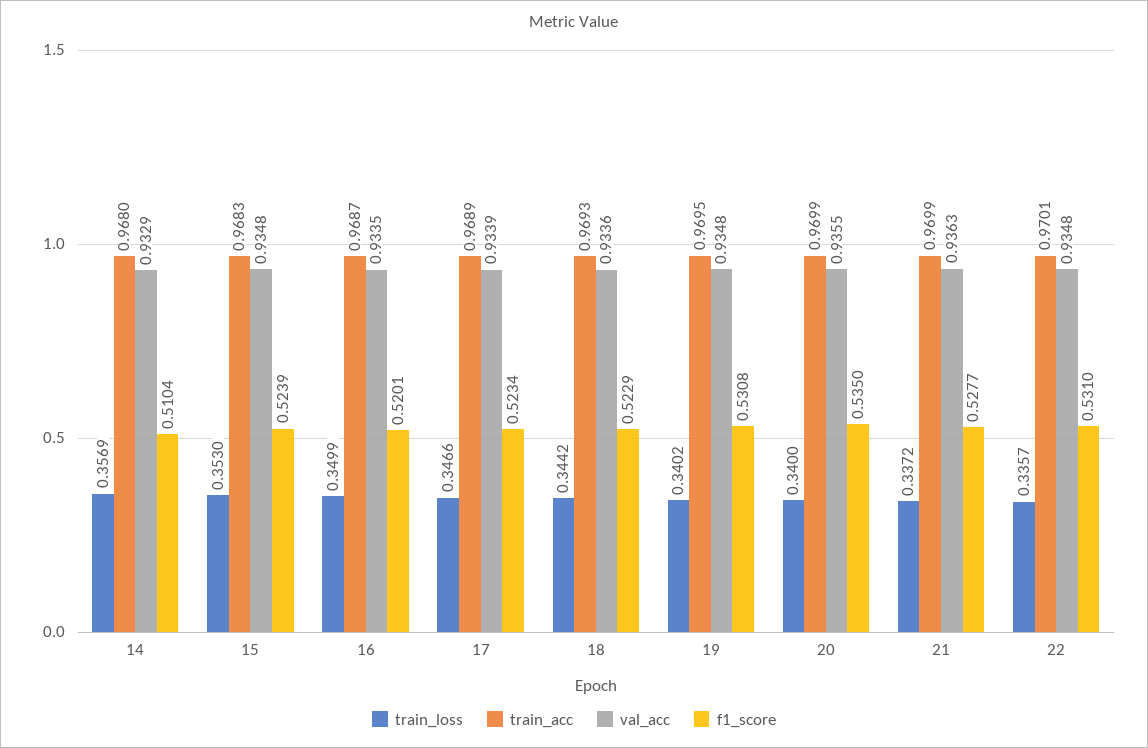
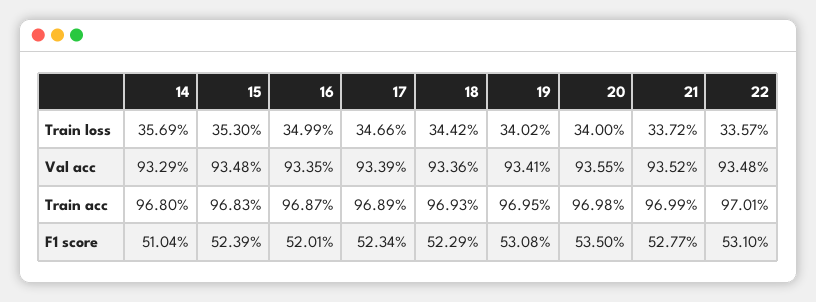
val_acc, 19: 0.9348 -> 0.9341
train_acc, 20: 0.9699 -> 0.9698
val_acc, 21: 0.9363 -> 0.9352

